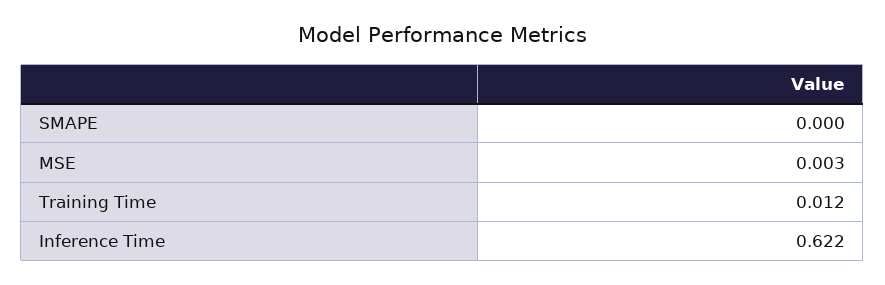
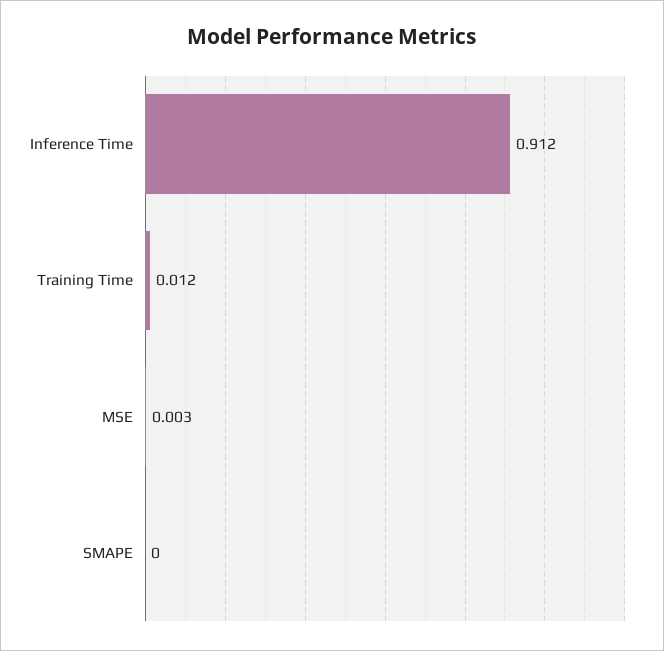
Inference Time: 0.622 -> 0.912

